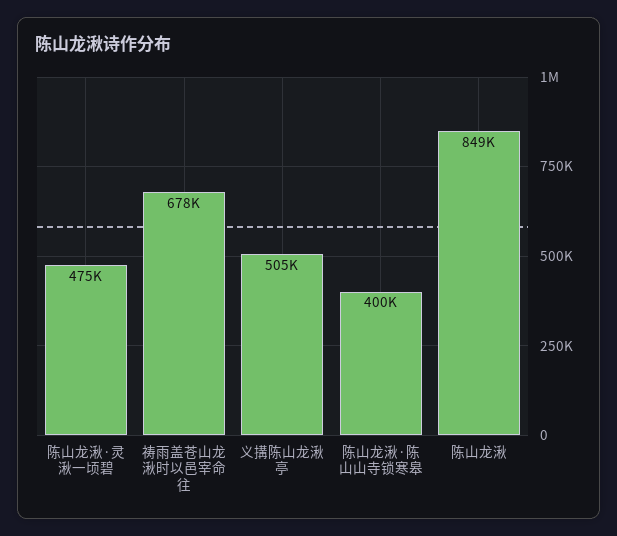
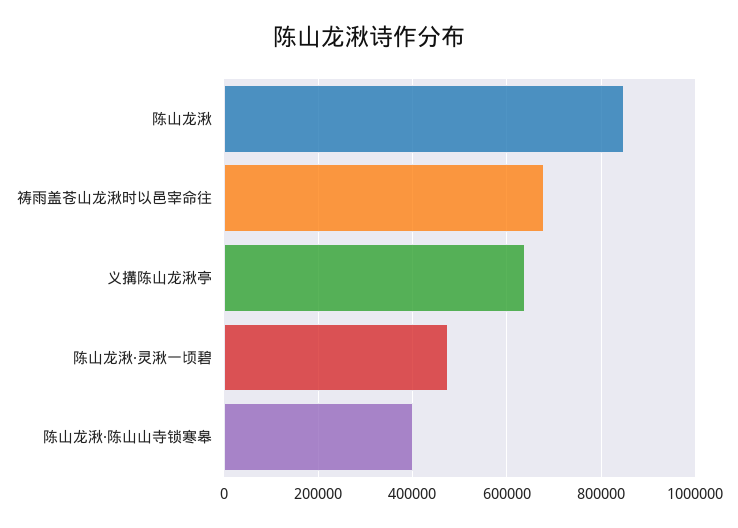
义搆陈山龙湫亭: 505000 -> 640000

